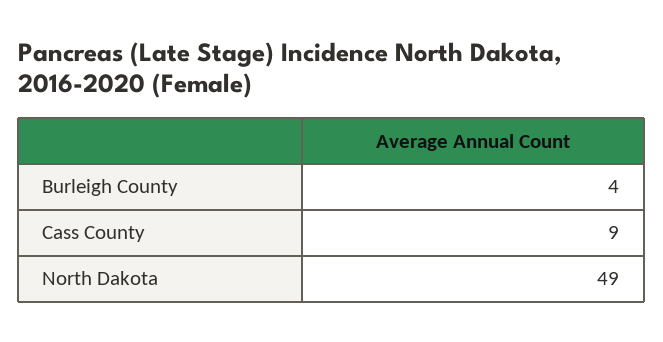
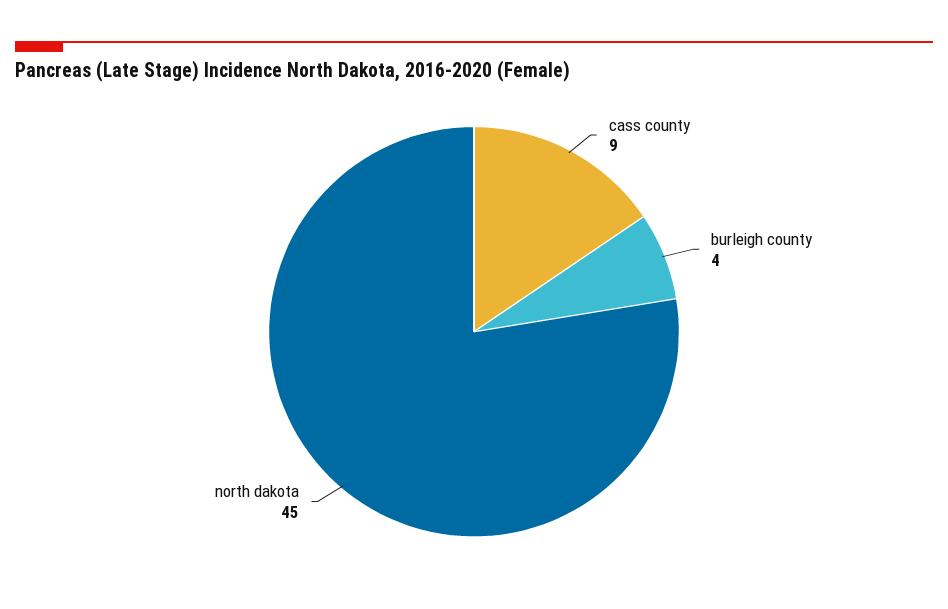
North Dakota: 49 -> 45

